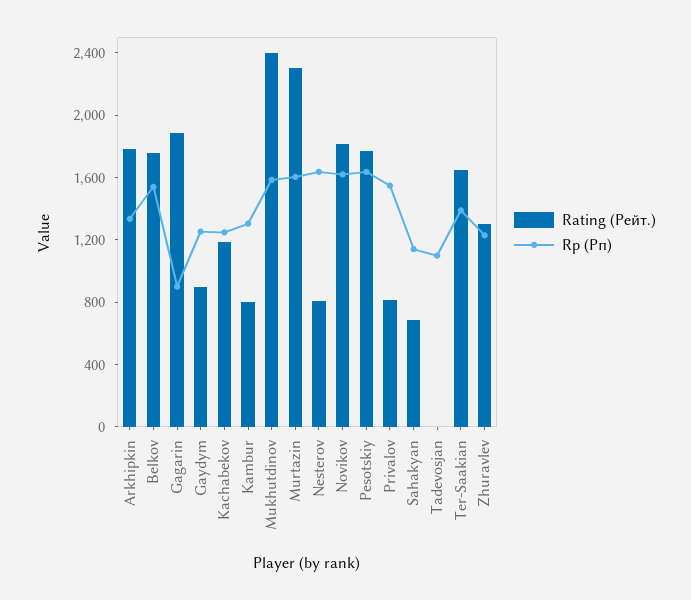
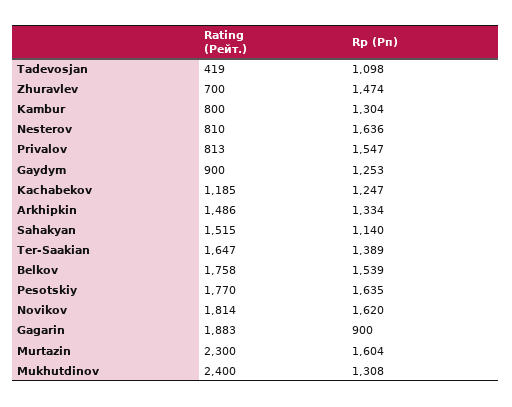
Rating (Рейт.), Arkhipkin: 1800 -> 1486
Rp (Рп), Mukhutdinov: 1600 -> 1308
Rating (Рейт.), Sahakyan: 700 -> 1515
Rating (Рейт.), Tadevosjan: 0 -> 419
Rating (Рейт.), Zhuravlev: 1300 -> 700
Rp (Рп), Zhuravlev: 1200 -> 1474

